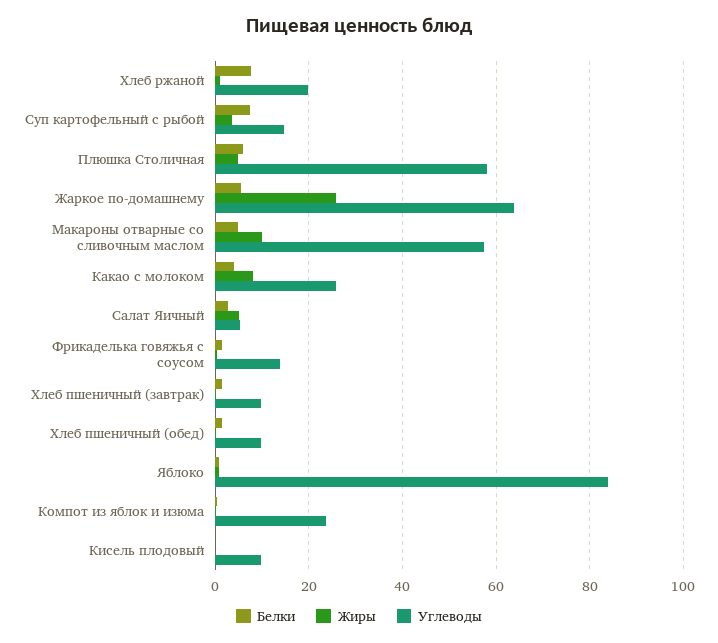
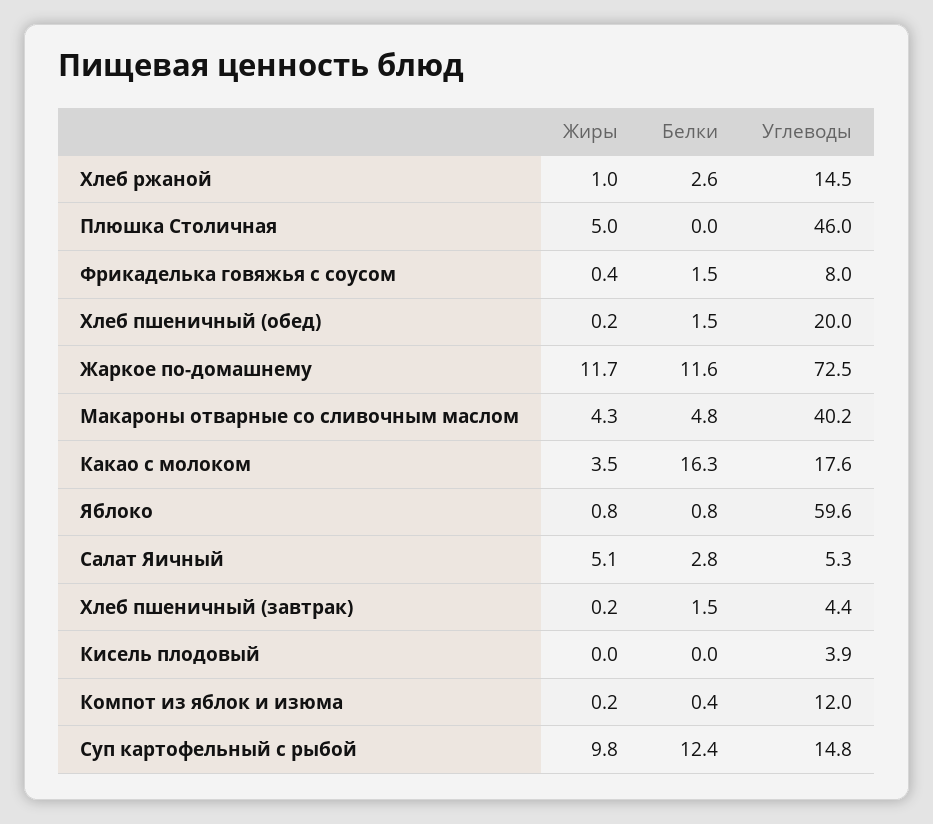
Белки, Хлеб ржаной: 8 -> 2.6
Углеводы, Хлеб ржаной: 20 -> 14.5
Белки, Суп картофельный с рыбой: 8 -> 12.4
Жиры, Суп картофельный с рыбой: 4 -> 9.8
Белки, Плюшка Столичная: 6 -> 0
Углеводы, Плюшка Столичная: 58 -> 46
Белки, Жаркое по-домашнему: 6 -> 11.6
Жиры, Жаркое по-домашнему: 26 -> 11.7
Углеводы, Жаркое по-домашнему: 64 -> 72.5
Жиры, Макароны отварные со сливочным маслом: 10 -> 4.3
Углеводы, Макароны отварные со сливочным маслом: 58 -> 40.2
Белки, Какао с молоком: 4 -> 16.3
Жиры, Какао с молоком: 8 -> 3.5
Углеводы, Какао с молоком: 26 -> 17.6
Углеводы, Фрикаделька говяжья с соусом: 14 -> 8
Углеводы, Хлеб пшеничный (завтрак): 10 -> 4.4
Углеводы, Хлеб пшеничный (обед): 10 -> 20
Углеводы, Яблоко: 84 -> 59.6
Углеводы, Компот из яблок и изюма: 24 -> 12
Углеводы, Кисель плодовый: 10 -> 3.9

